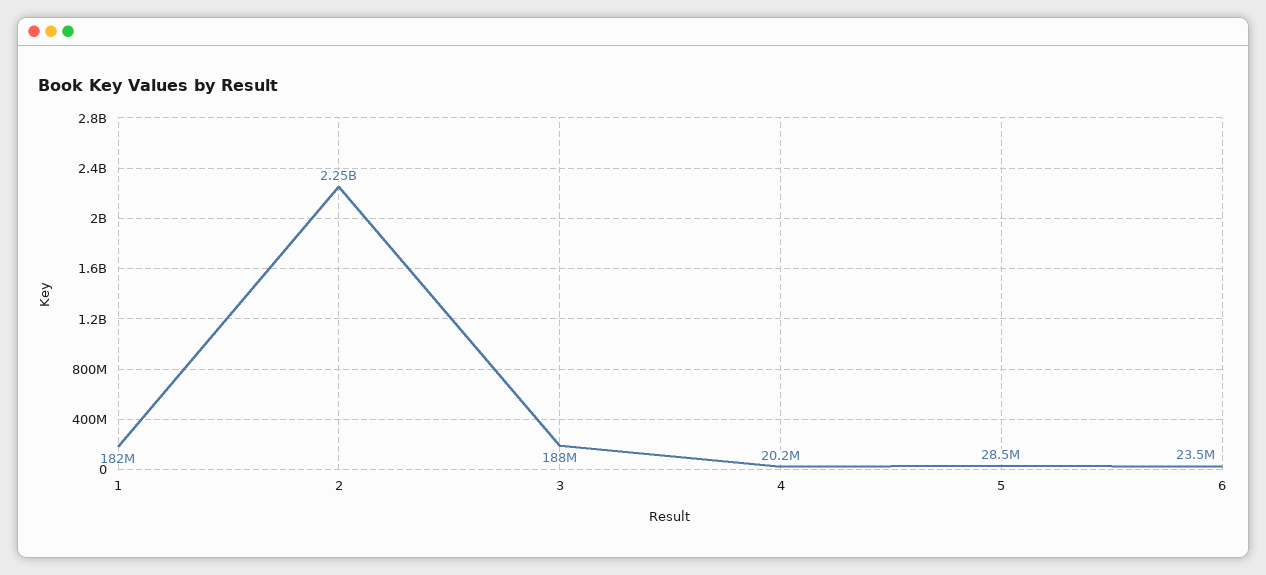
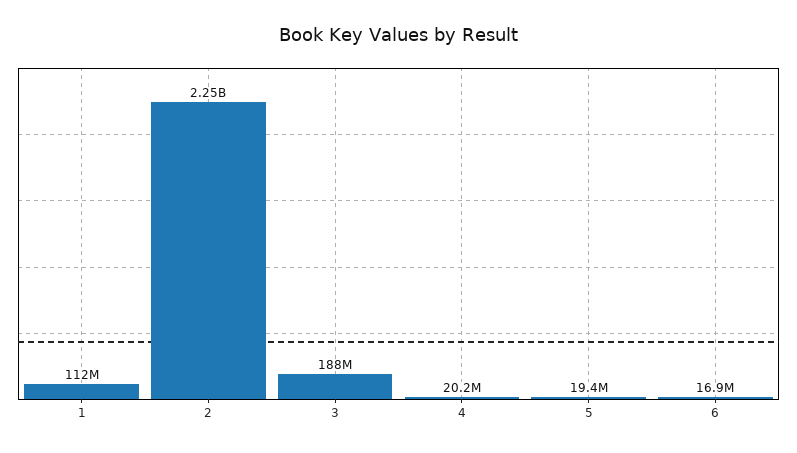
1: 182000000 -> 112000000
5: 28500000 -> 19400000
6: 23500000 -> 16900000

